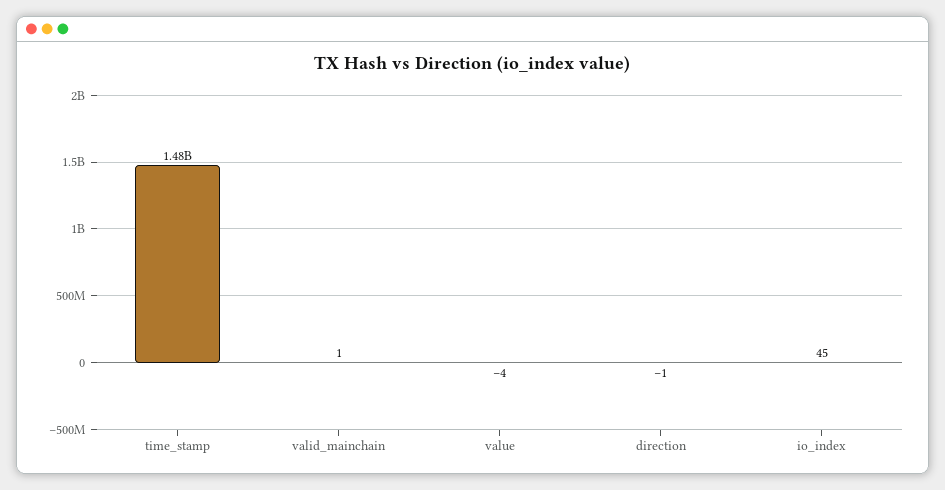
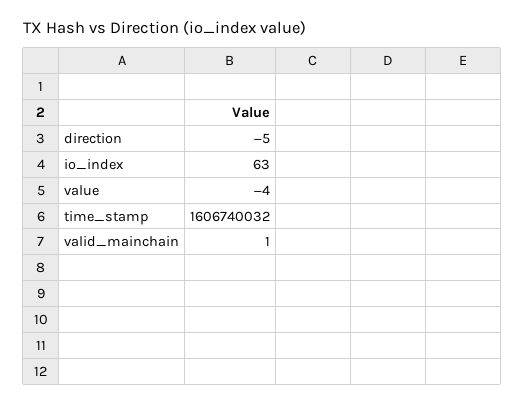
time_stamp: 1480000000 -> 1606740032
direction: -1 -> -5
io_index: 45 -> 63

